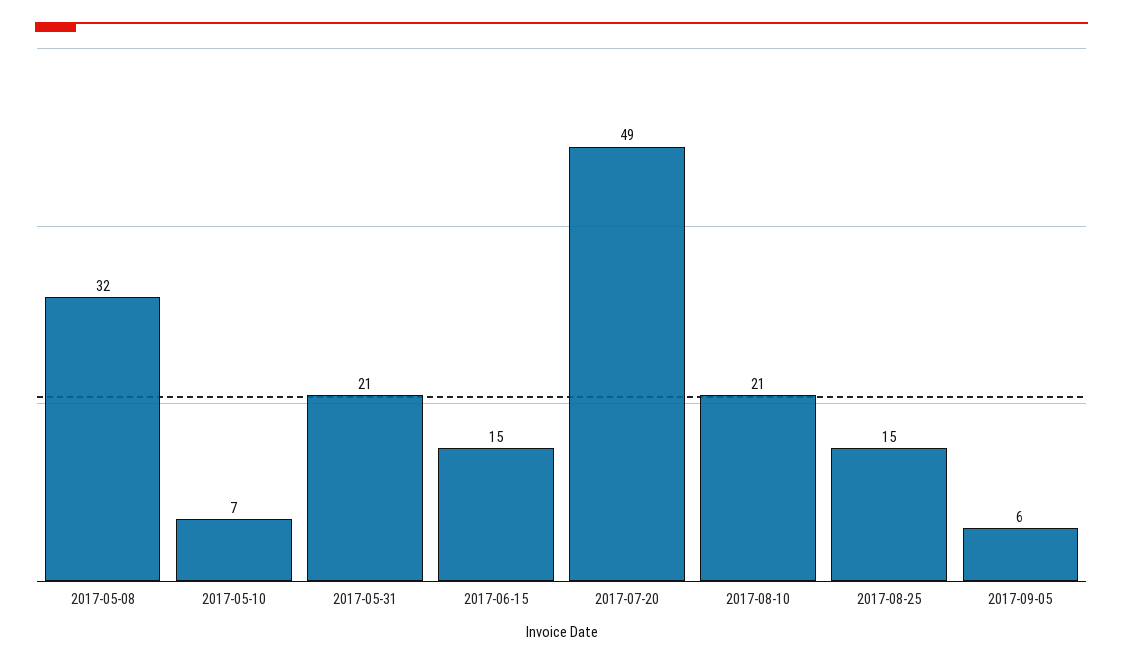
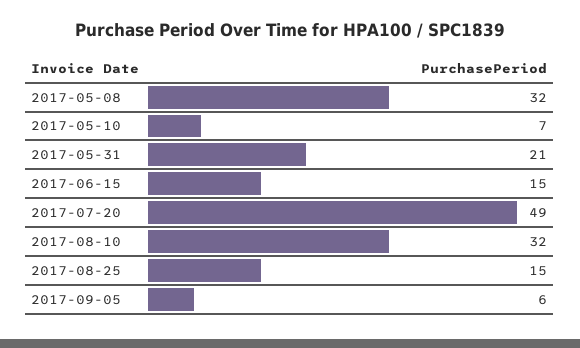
2017-08-10: 21 -> 32

